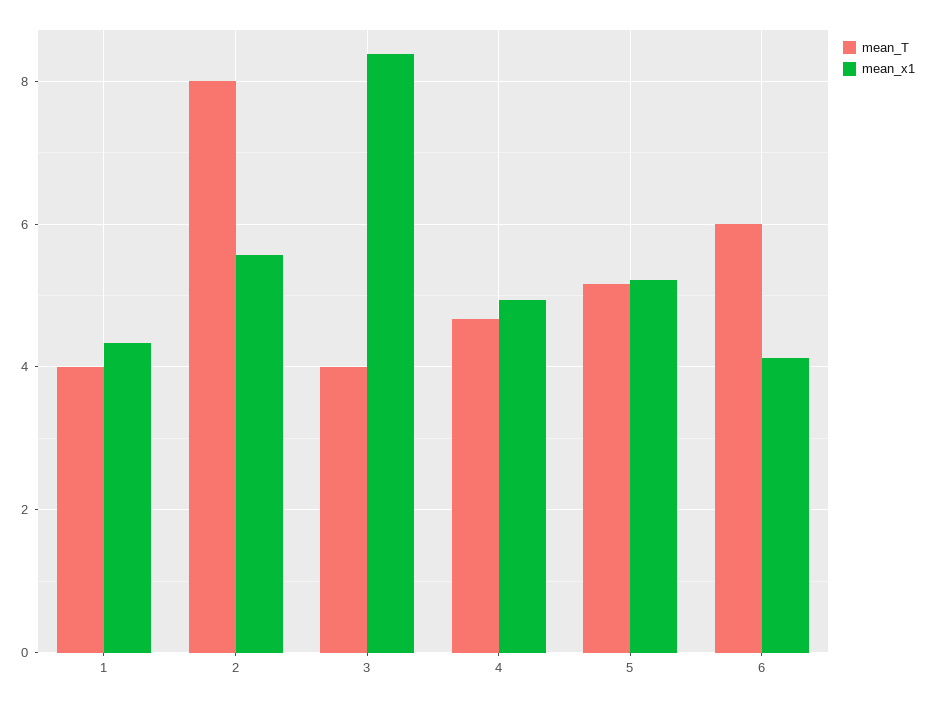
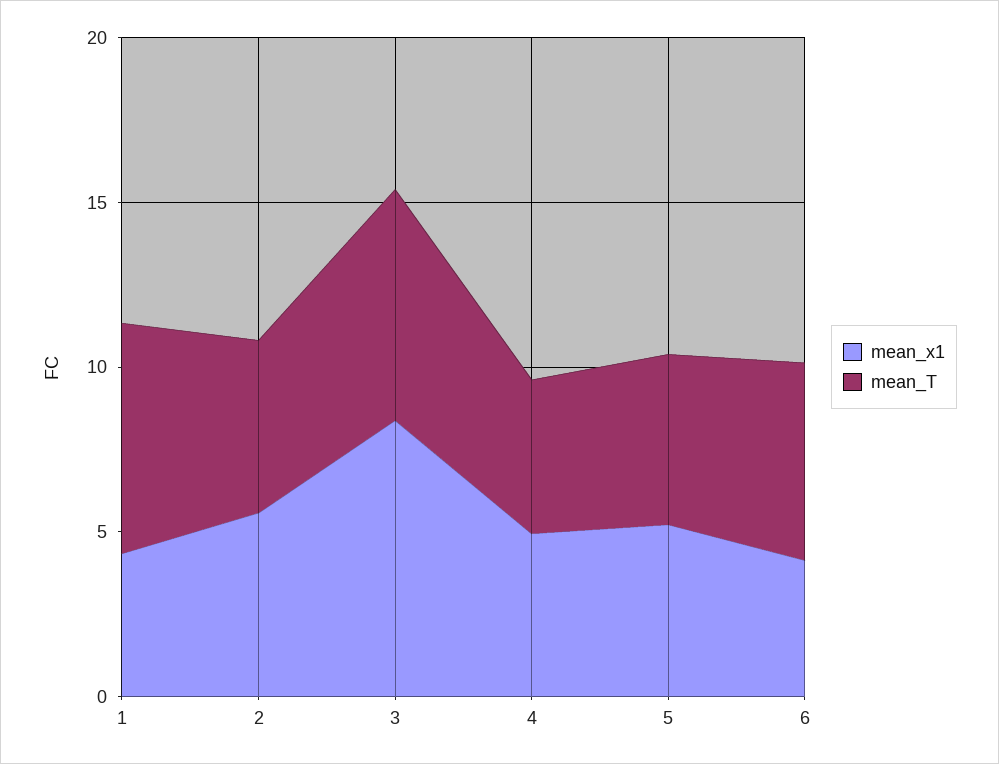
mean_T, 1: 4 -> 7
mean_T, 2: 8 -> 5
mean_T, 3: 4 -> 7

